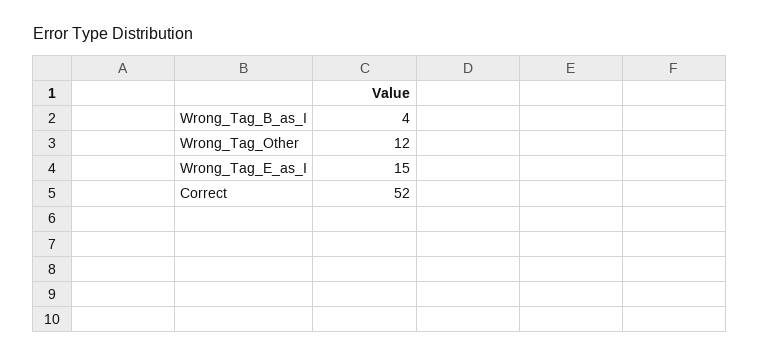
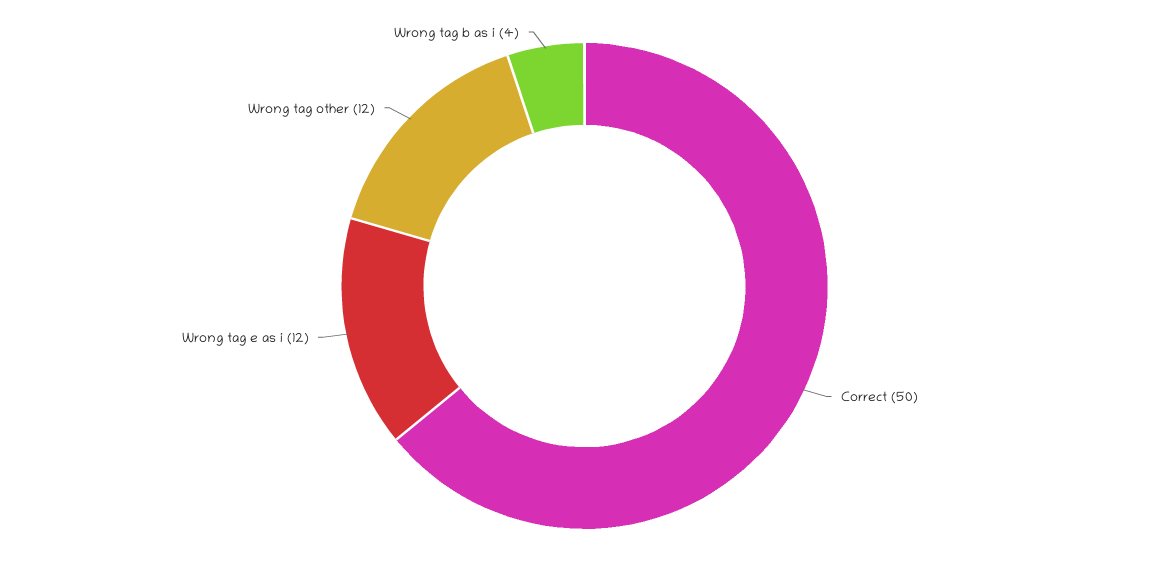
Wrong_Tag_E_as_I: 15 -> 12
Correct: 52 -> 50

